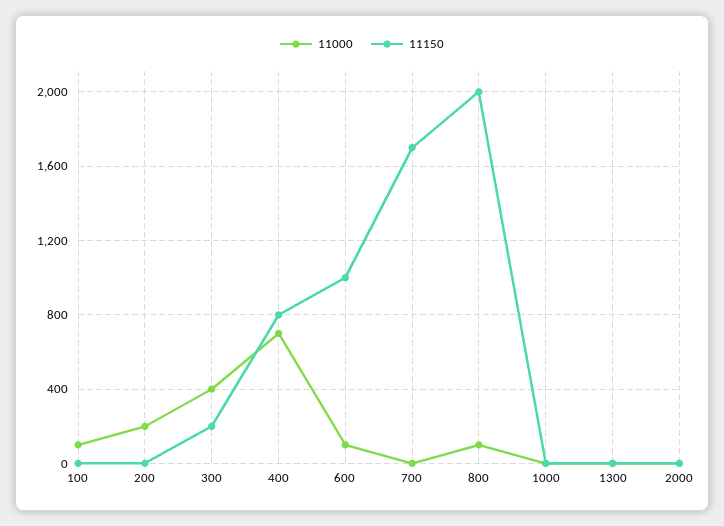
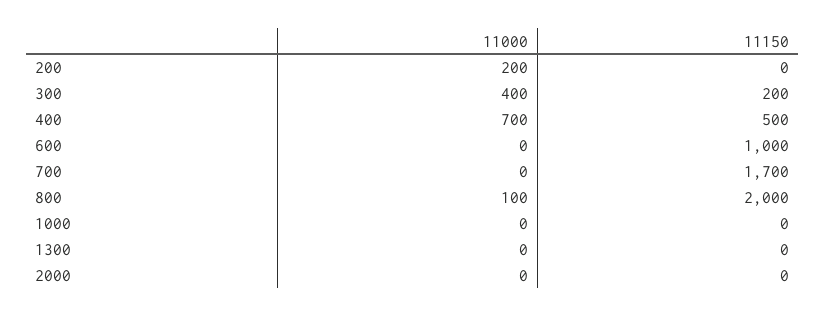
11000, 100: 100 -> none
11150, 100: 0 -> none
11150, 400: 800 -> 500
11000, 600: 100 -> 0

